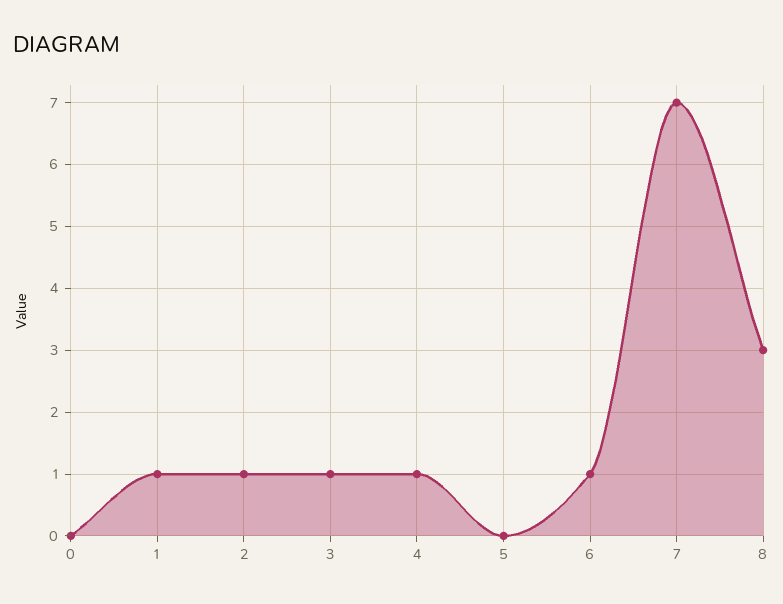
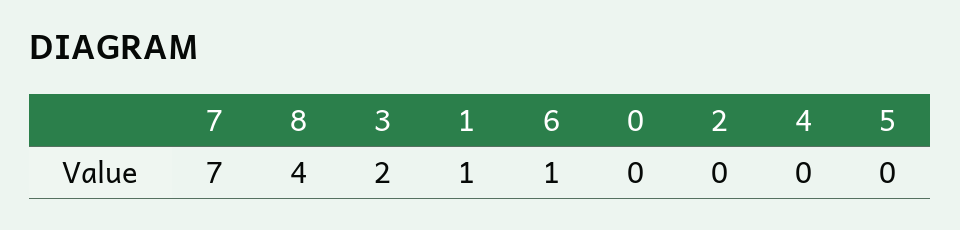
2: 1 -> 0
3: 1 -> 2
4: 1 -> 0
8: 3 -> 4

